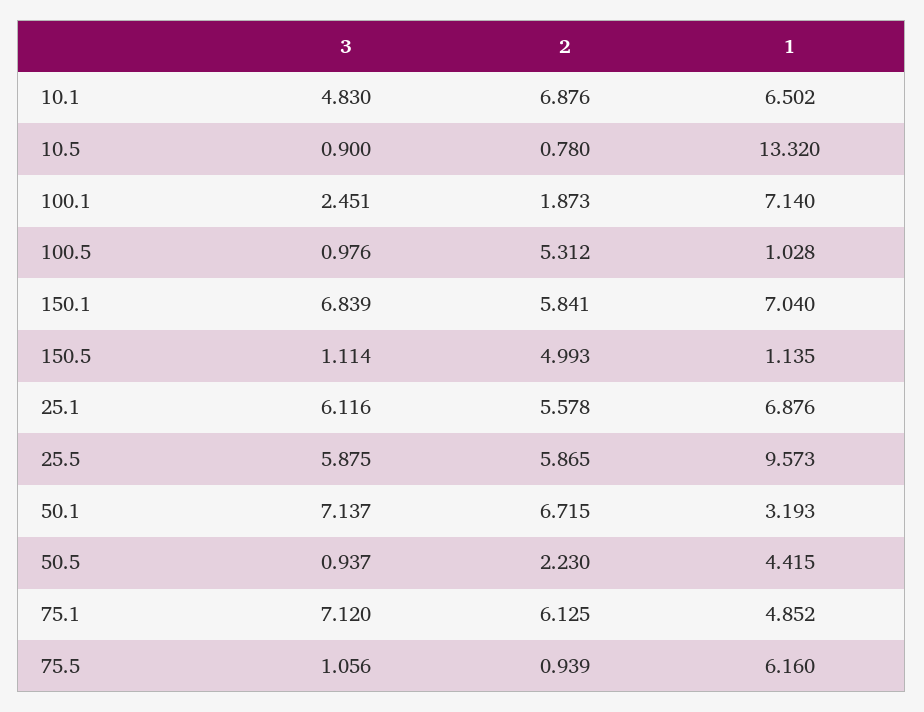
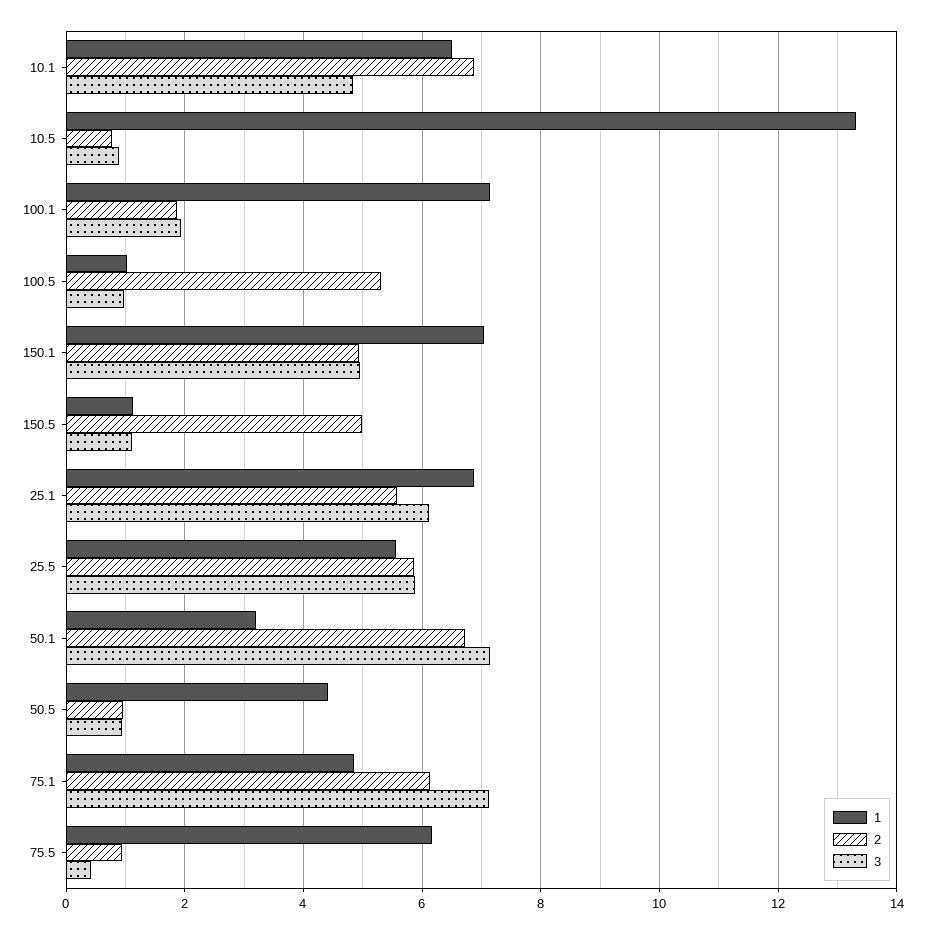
3, 100.1: 2.451 -> 2
3, 150.1: 6.839 -> 5
2, 150.1: 5.841 -> 5
1, 25.5: 9.573 -> 5.6
2, 50.5: 2.23 -> 1
3, 75.5: 1.056 -> 0.4

